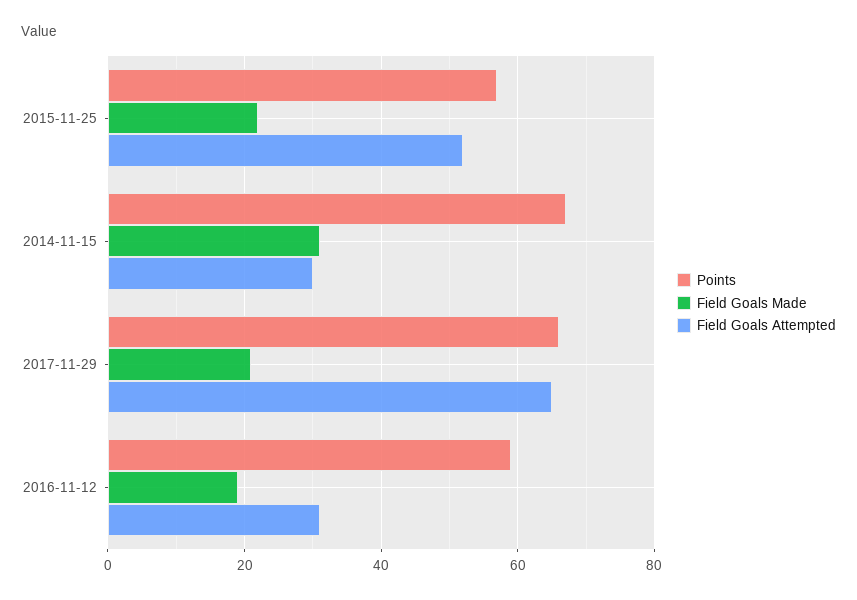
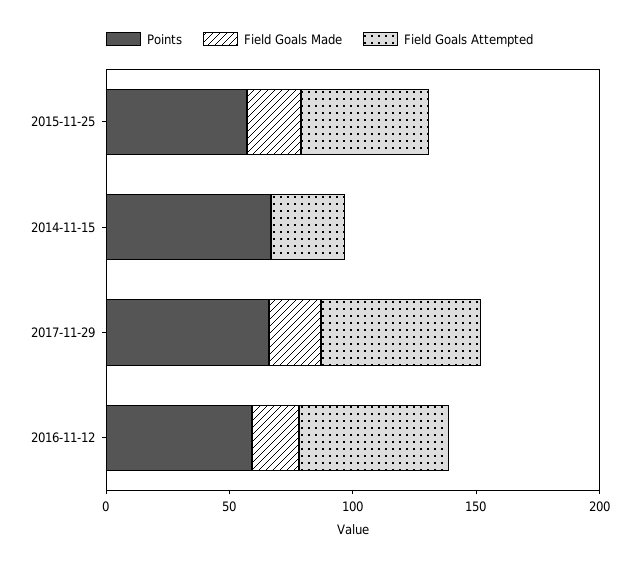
Field Goals Made, 2014-11-15: 30 -> 0
Field Goals Attempted, 2016-11-12: 30 -> 60

